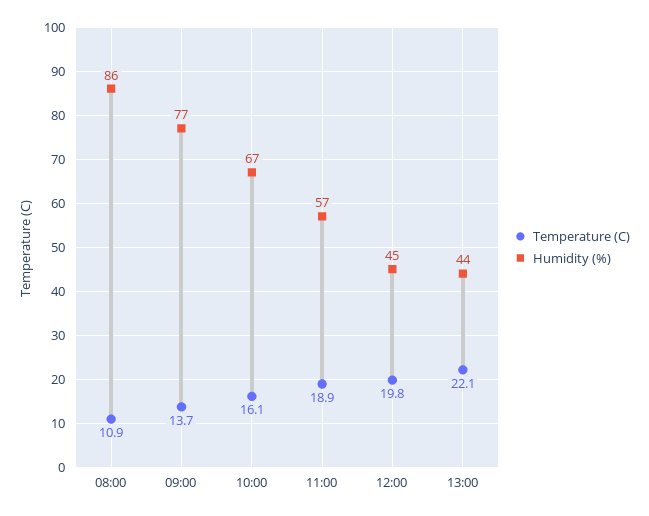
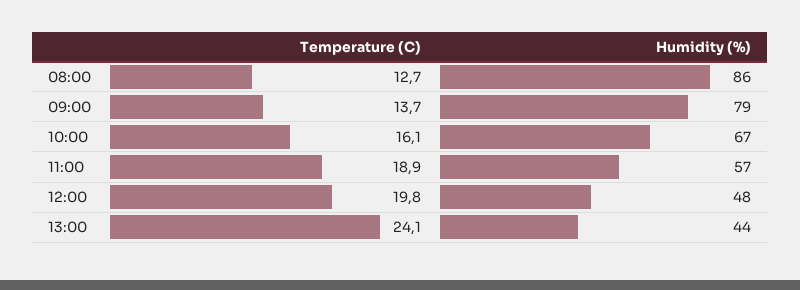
Temperature (C), 08:00: 10.9 -> 12.7
Humidity (%), 09:00: 77 -> 79
Humidity (%), 12:00: 45 -> 48
Temperature (C), 13:00: 22.1 -> 24.1

